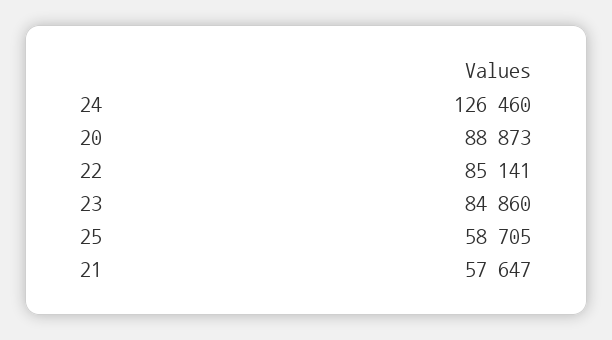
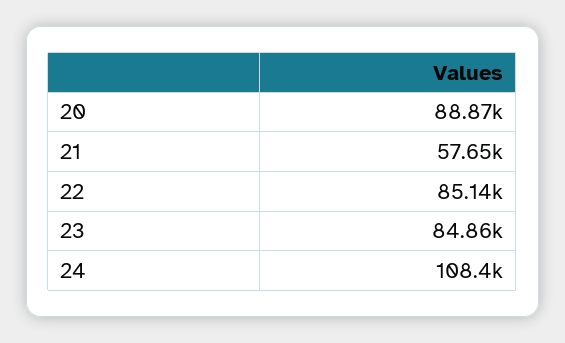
24: 126460 -> 108400
25: 58705 -> none

